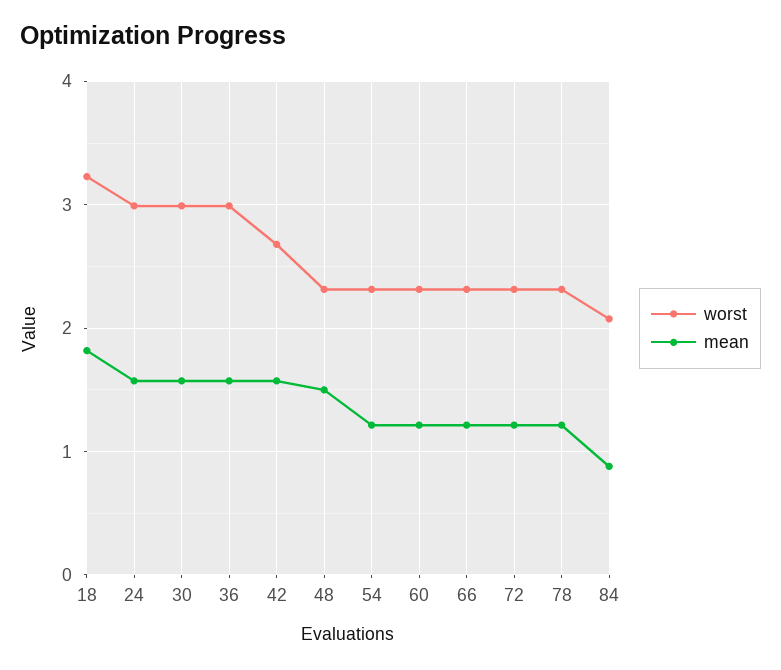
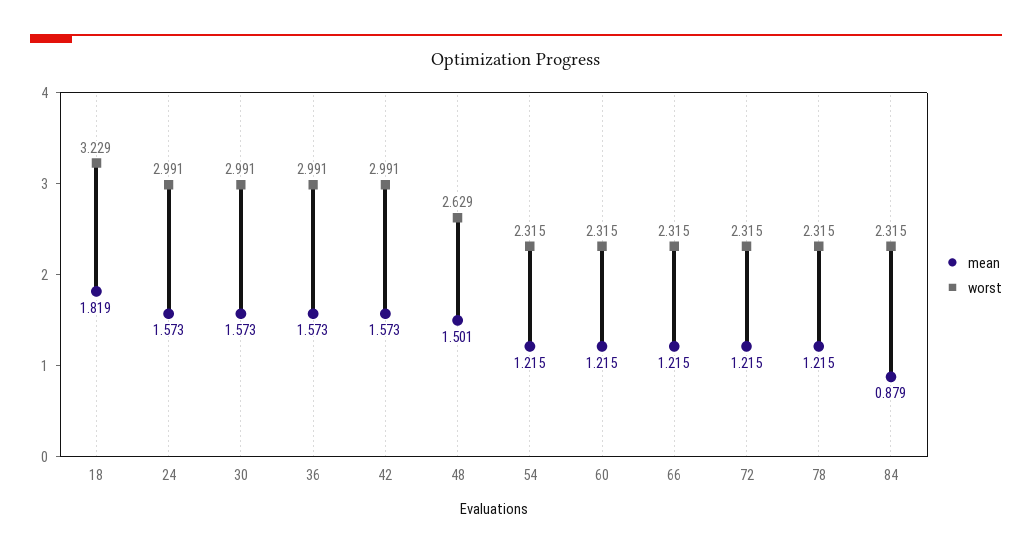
worst, 42: 2.7 -> 2.991
worst, 48: 2.3 -> 2.629
worst, 84: 2.1 -> 2.315

